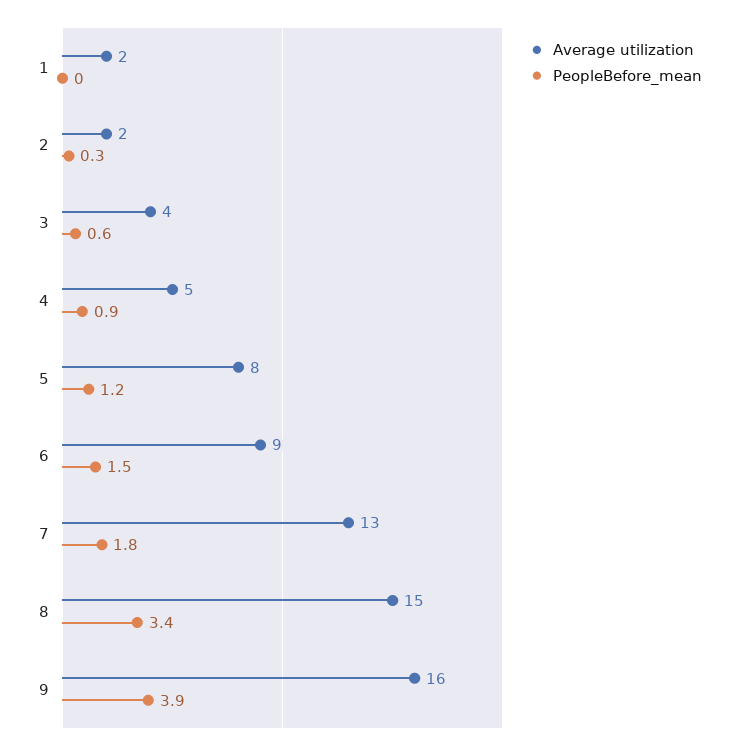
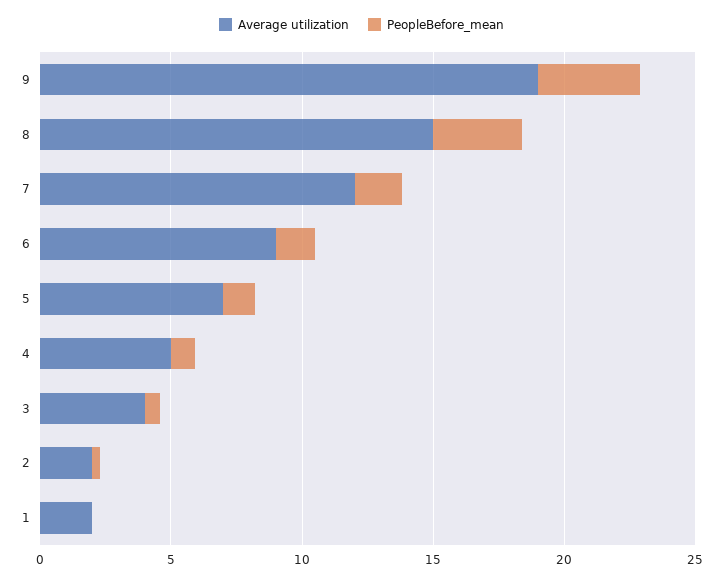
Average utilization, 5: 8 -> 7
Average utilization, 7: 13 -> 12
Average utilization, 9: 16 -> 19

